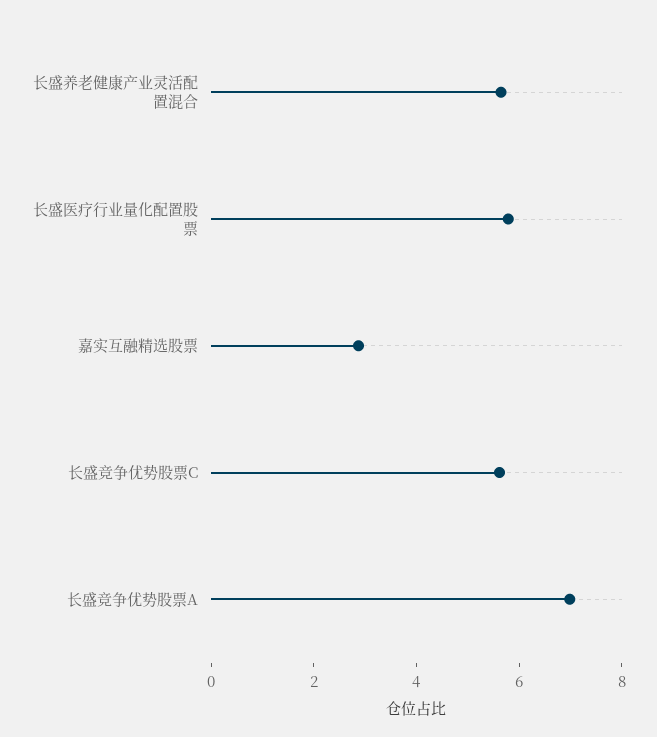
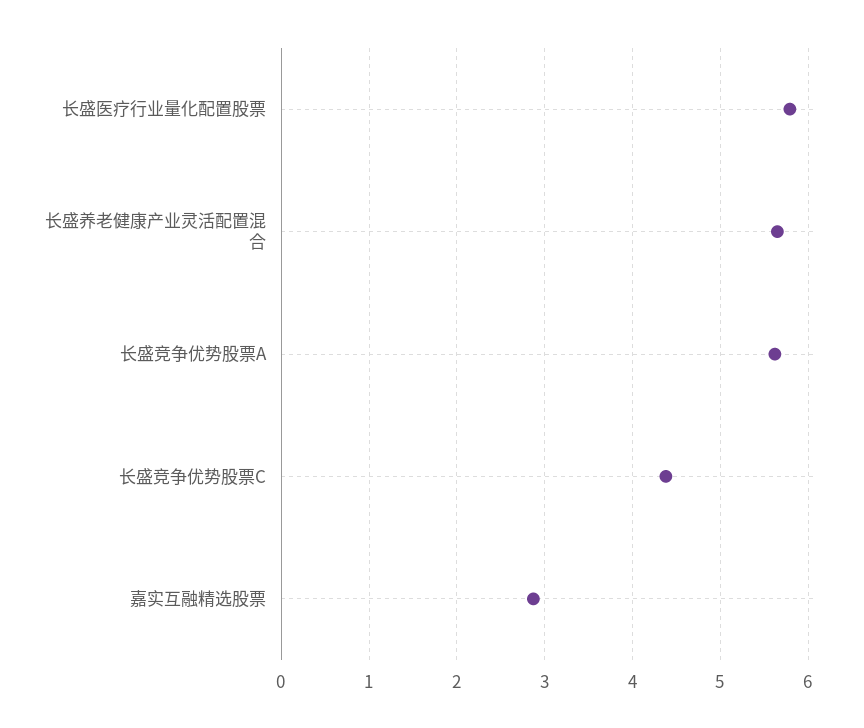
长盛竞争优势股票C: 5.5 -> 4.4
长盛竞争优势股票A: 7 -> 5.6

